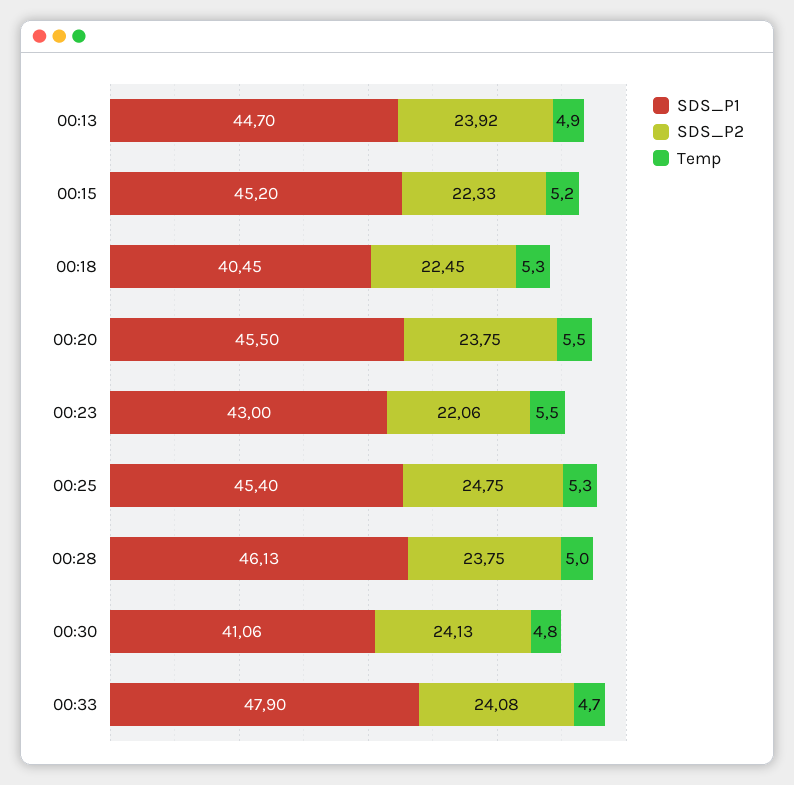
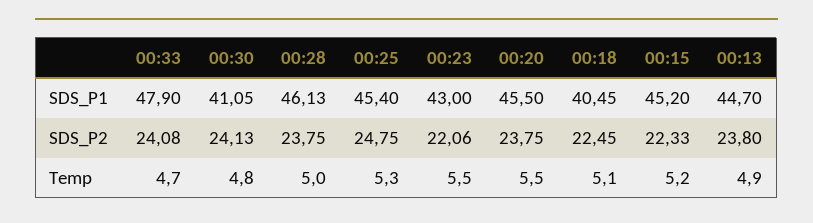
SDS_P2, 00:13: 23.92 -> 23.8
Temp, 00:18: 5.3 -> 5.1
SDS_P1, 00:30: 41.06 -> 41.05

